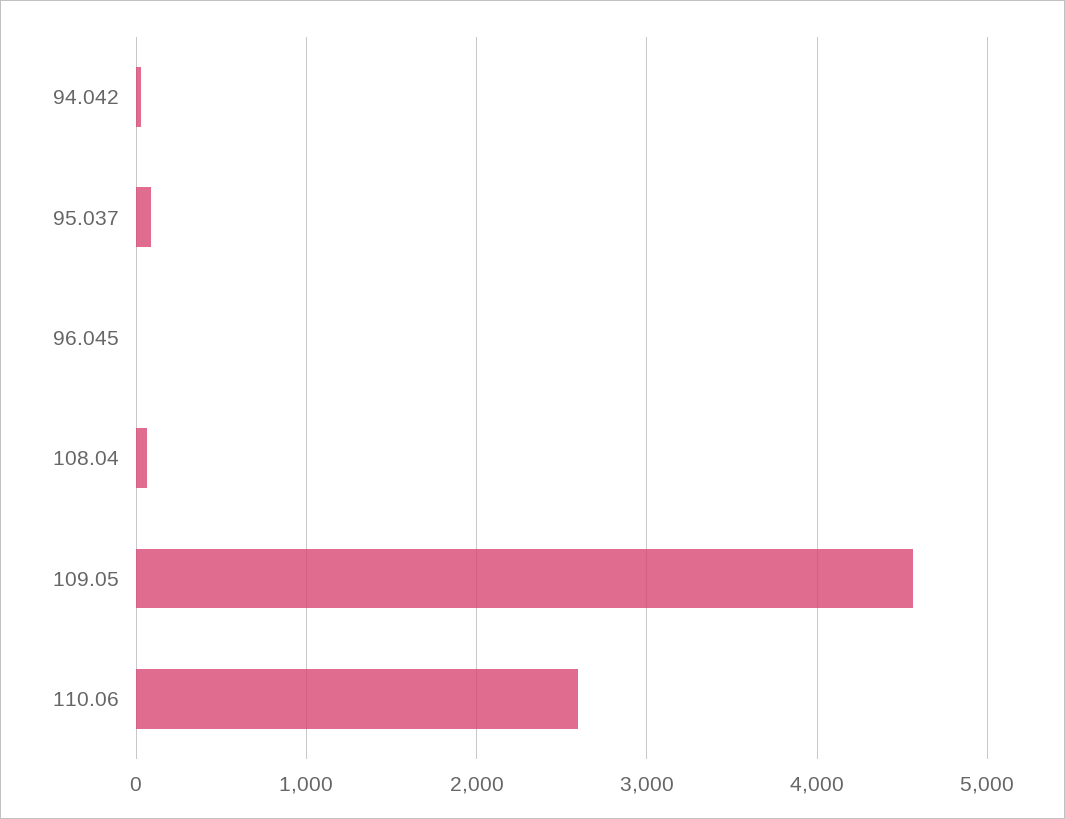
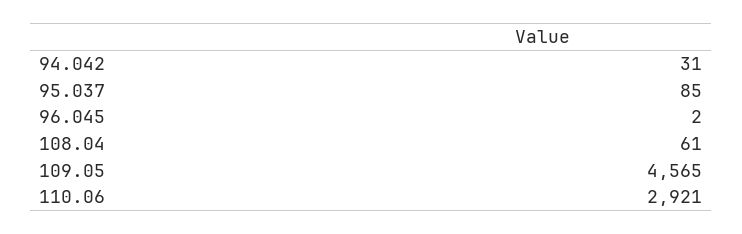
110.06: 2600 -> 2921

